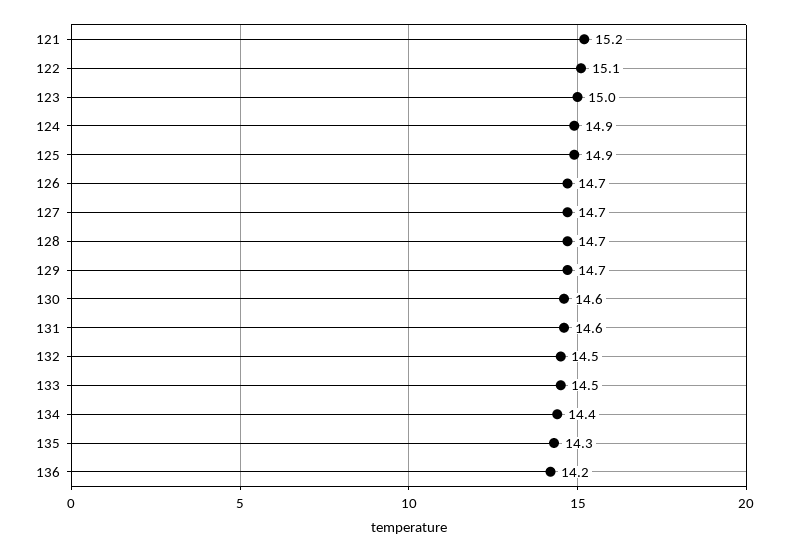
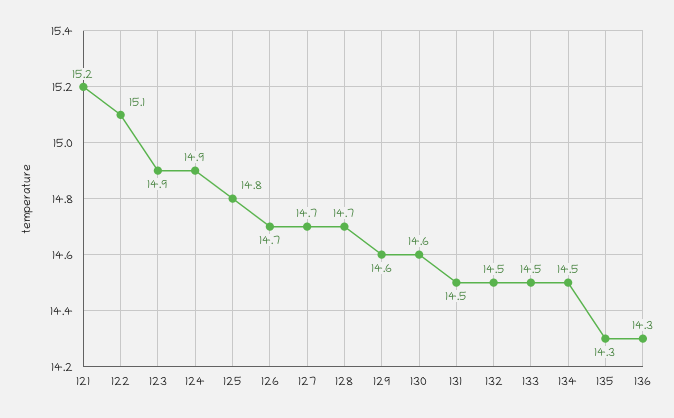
123: 15 -> 14.9
125: 14.9 -> 14.8
129: 14.7 -> 14.6
131: 14.6 -> 14.5
134: 14.4 -> 14.5
136: 14.2 -> 14.3

